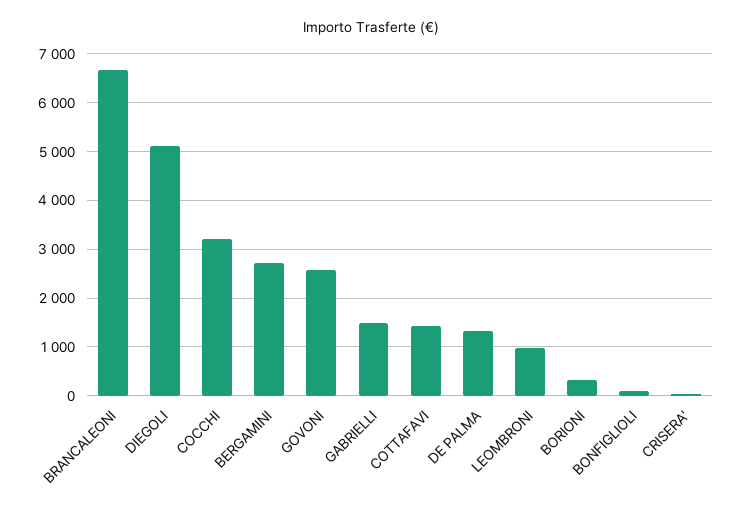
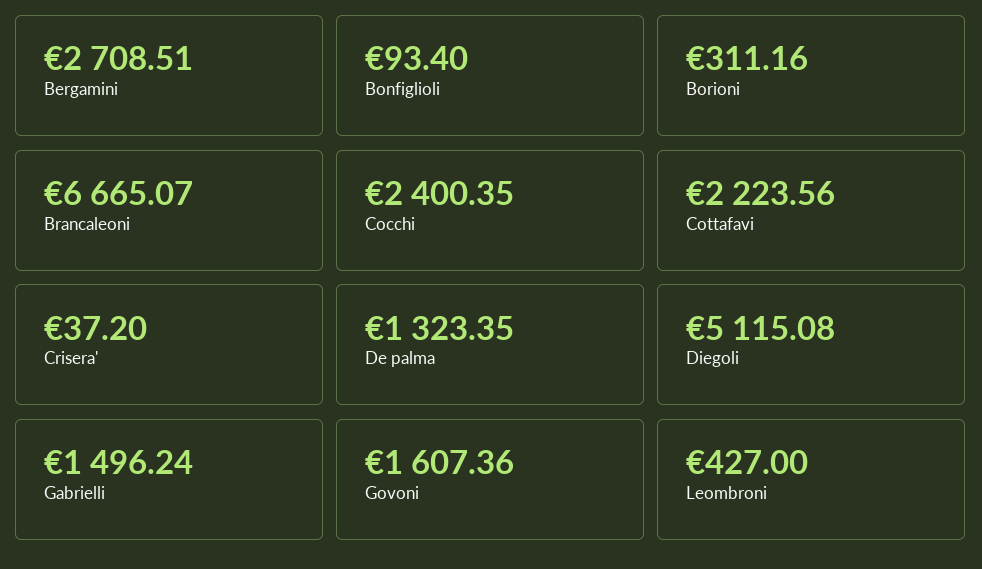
COCCHI: 3200 -> 2400.35
GOVONI: 2600 -> 1607.36
COTTAFAVI: 1400 -> 2223.56
LEOMBRONI: 1000 -> 427

